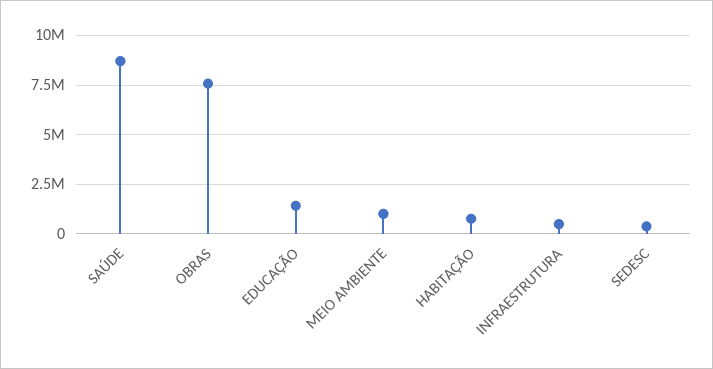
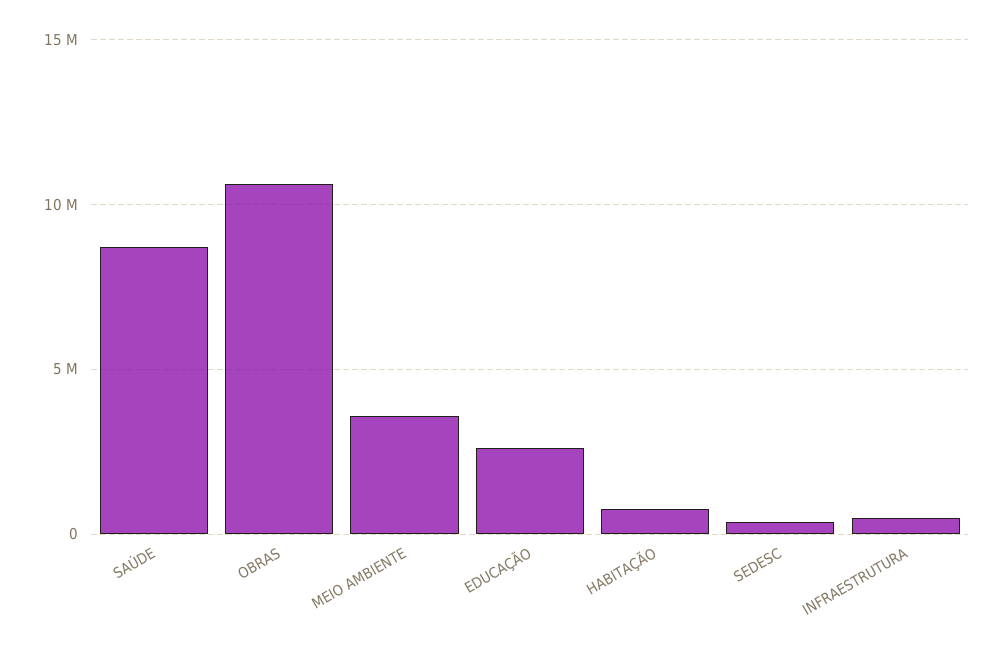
OBRAS: 7500000 -> 10500000
EDUCAÇÃO: 1500000 -> 2500000
MEIO AMBIENTE: 1000000 -> 3500000

